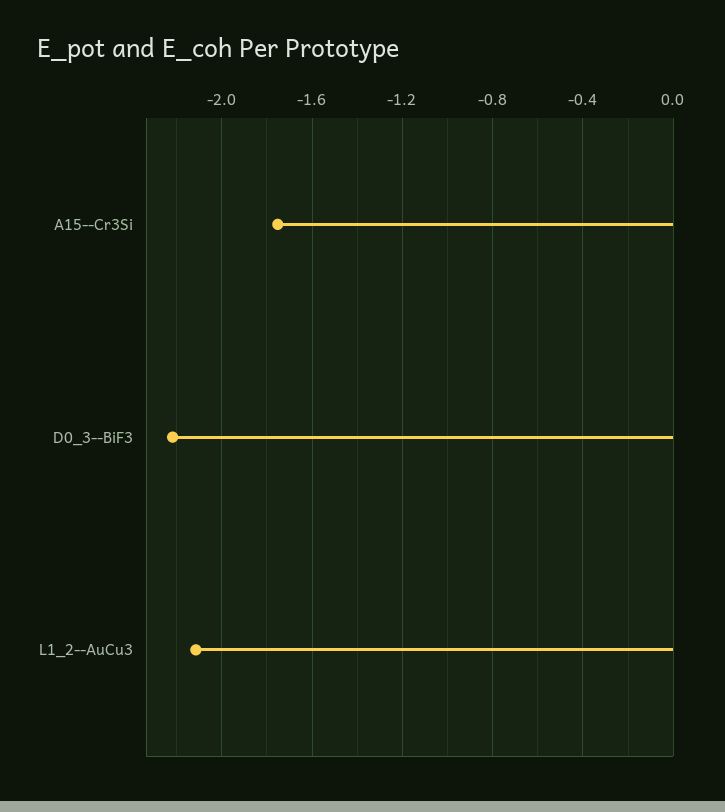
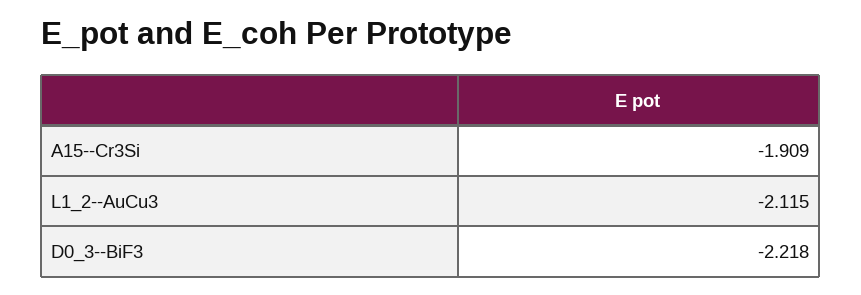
A15--Cr3Si: -1.75 -> -1.909

